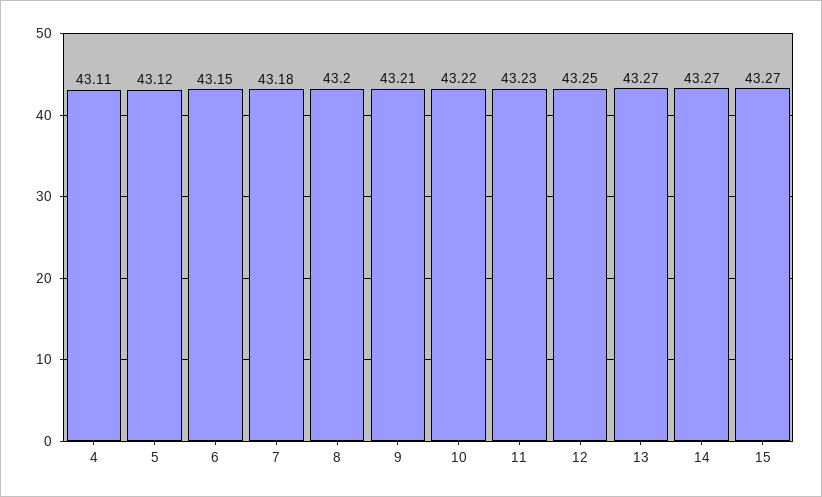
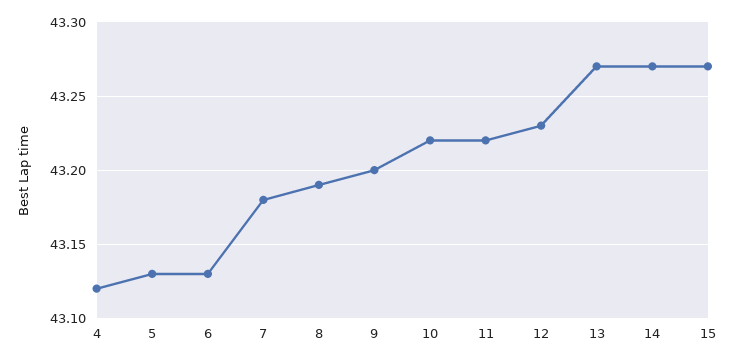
4: 43.11 -> 43.12
5: 43.12 -> 43.13
6: 43.15 -> 43.13
8: 43.2 -> 43.19
9: 43.21 -> 43.2
11: 43.23 -> 43.22
12: 43.25 -> 43.23

